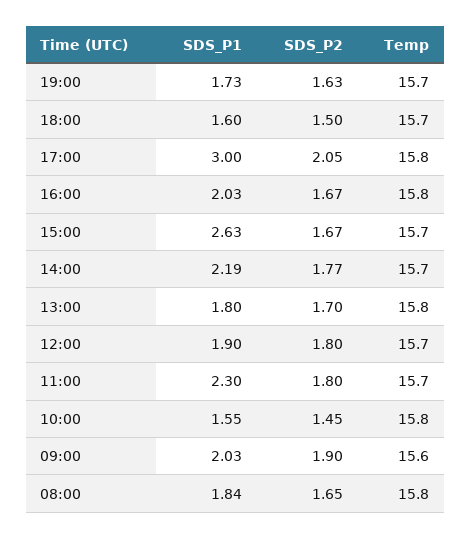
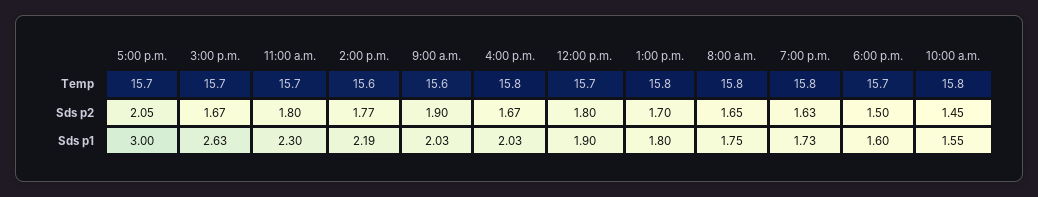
Temp, 19:00: 15.7 -> 15.8
Temp, 17:00: 15.8 -> 15.7
Temp, 14:00: 15.7 -> 15.6
SDS_P1, 08:00: 1.84 -> 1.75

